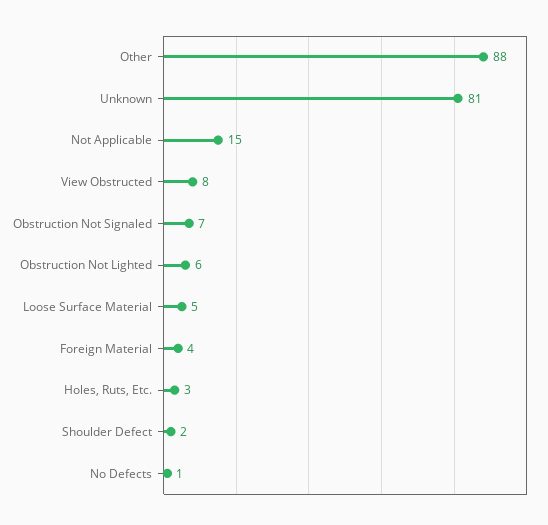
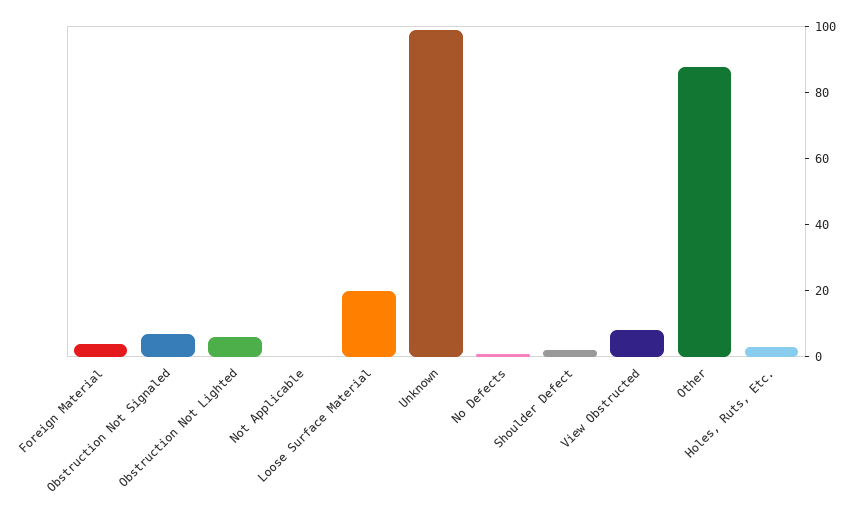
Unknown: 81 -> 100
Not Applicable: 15 -> 0
Loose Surface Material: 5 -> 20

